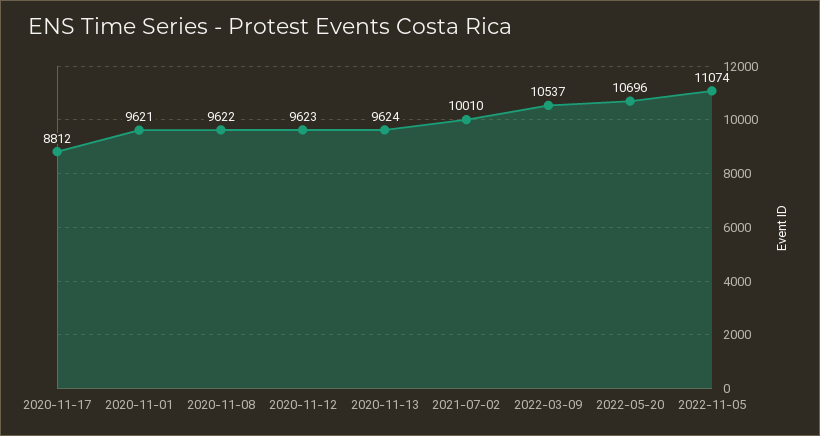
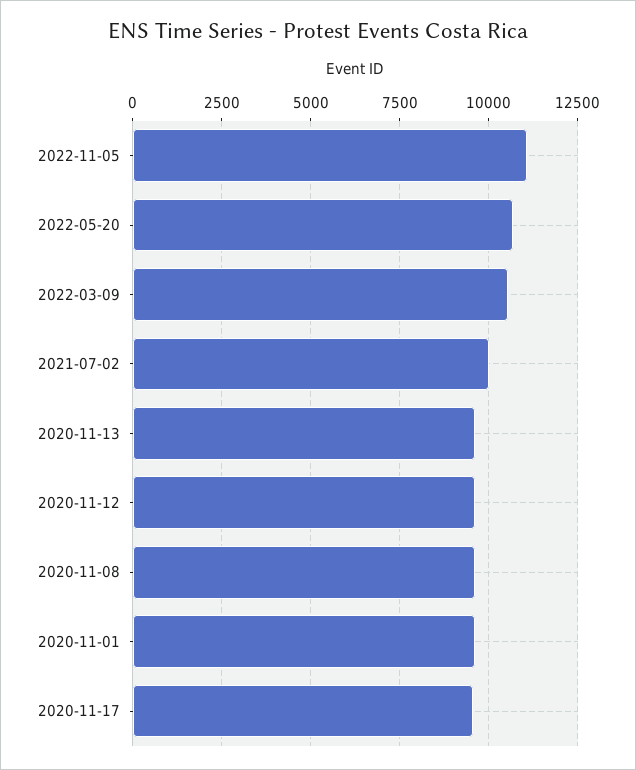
2020-11-17: 8812 -> 9500

